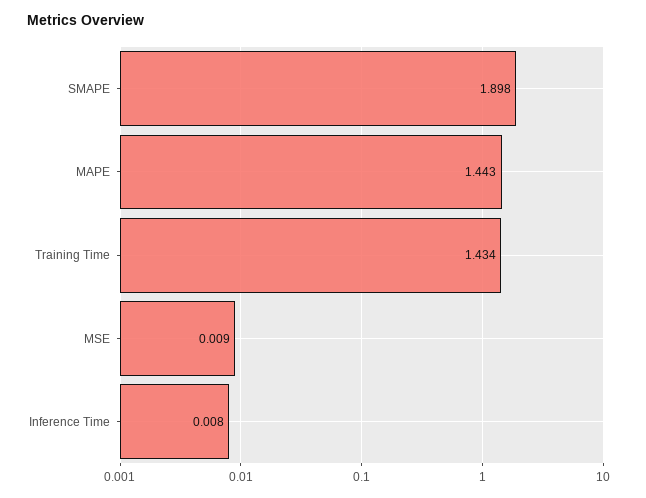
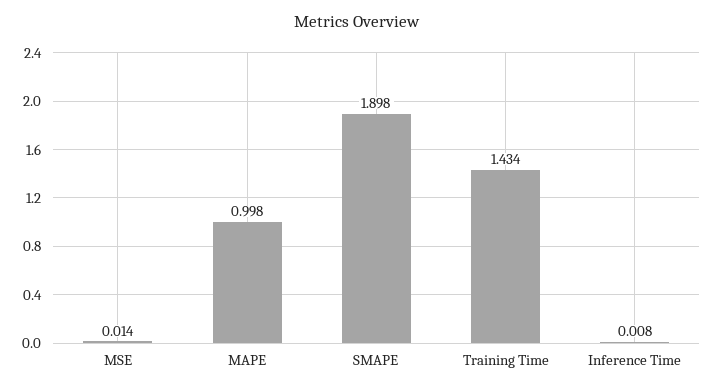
MAPE: 1.443 -> 0.998
MSE: 0.009 -> 0.014

